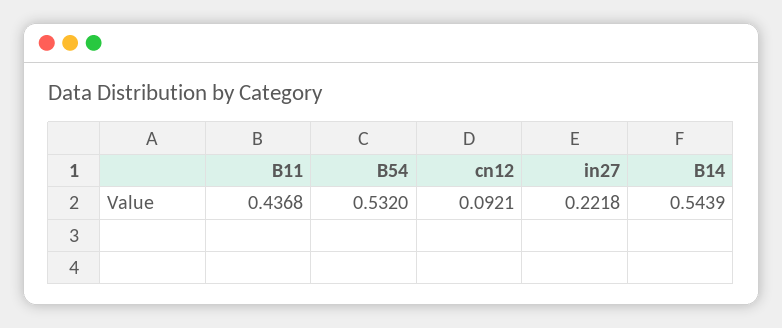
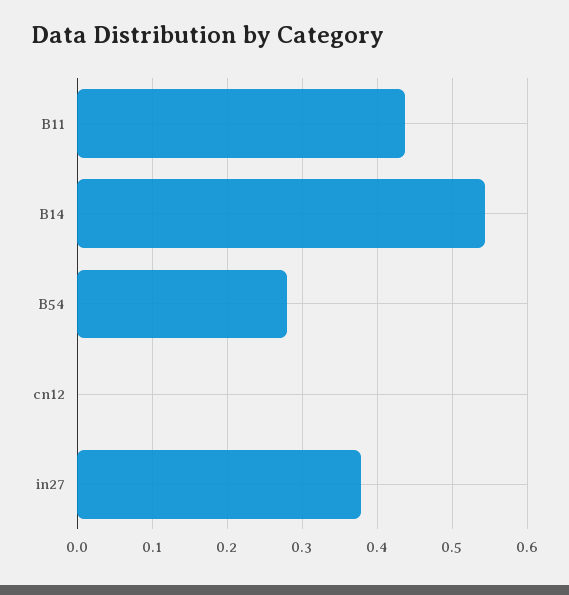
B54: 0.532 -> 0.28
cn12: 0.0921 -> 0
in27: 0.2218 -> 0.38

